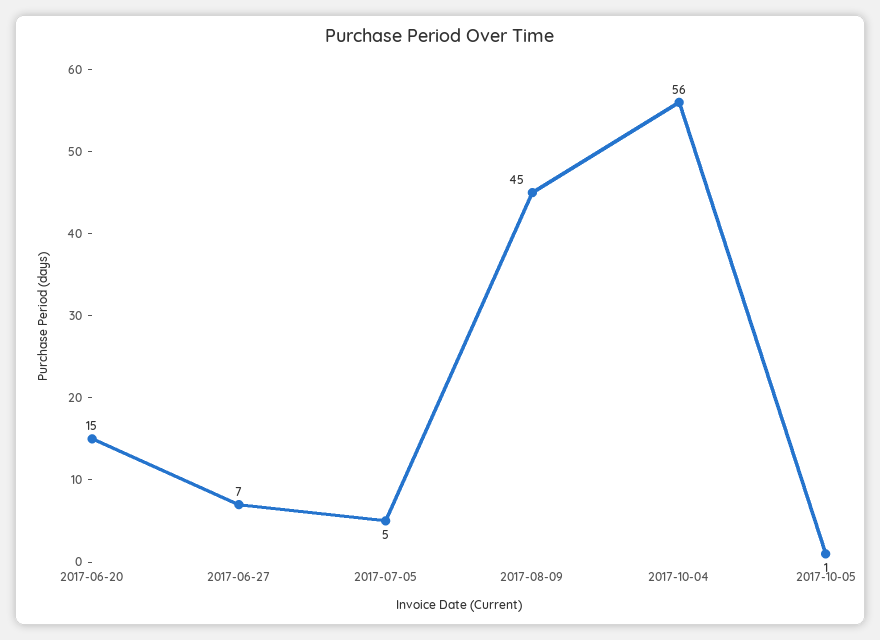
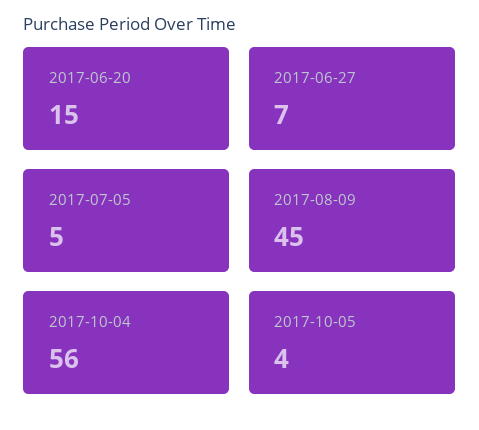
2017-10-05: 1 -> 4

